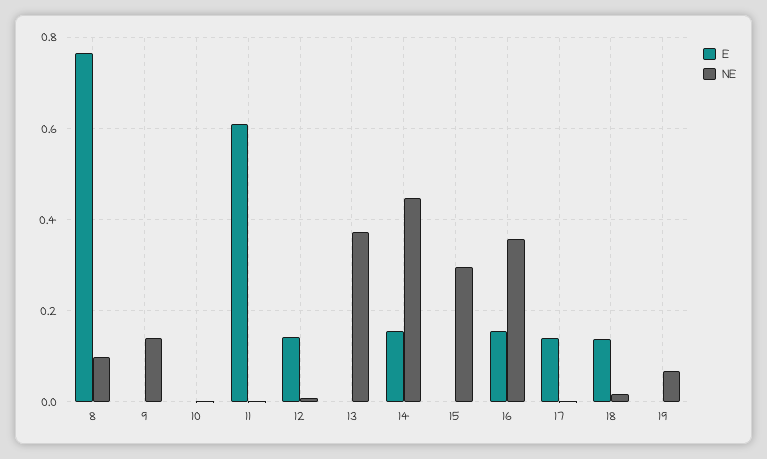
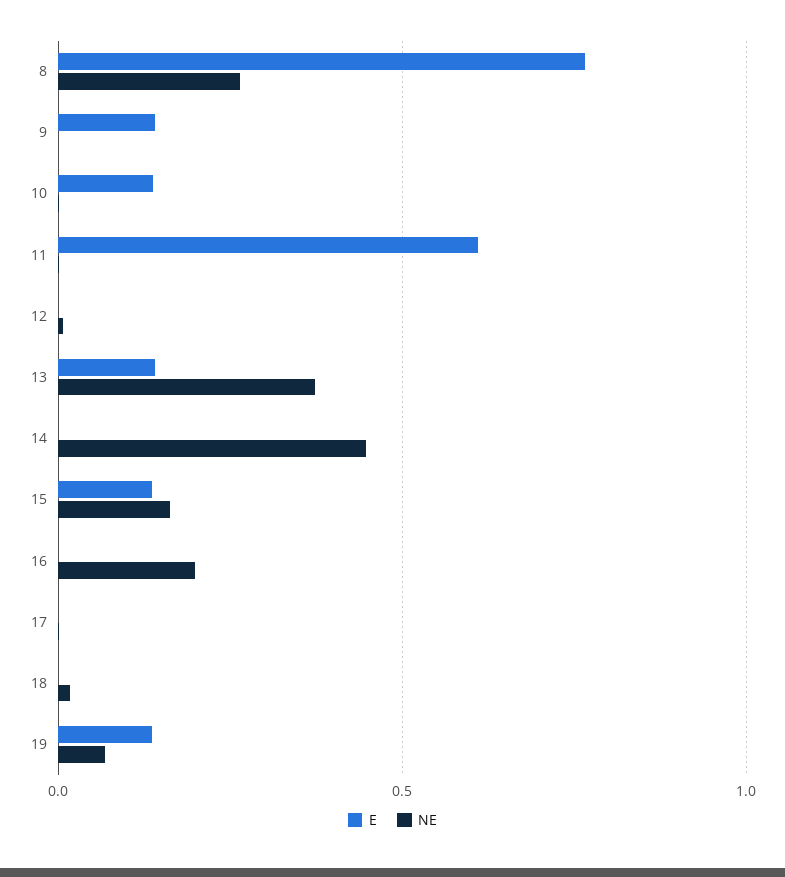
NE, 8: 0.1 -> 0.25
E, 9: 0 -> 0.15
NE, 9: 0.14 -> 0
E, 10: 0 -> 0.15
E, 12: 0.14 -> 0
E, 13: 0 -> 0.15
E, 14: 0.16 -> 0
E, 15: 0 -> 0.15
NE, 15: 0.3 -> 0.15
E, 16: 0.16 -> 0
NE, 16: 0.36 -> 0.2
E, 17: 0.14 -> 0
E, 18: 0.14 -> 0
E, 19: 0 -> 0.15

